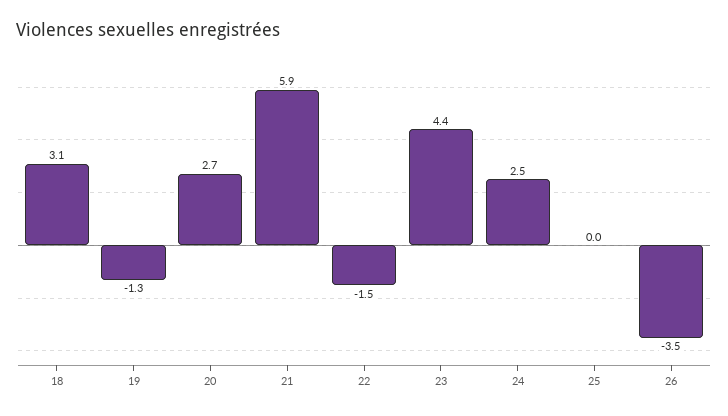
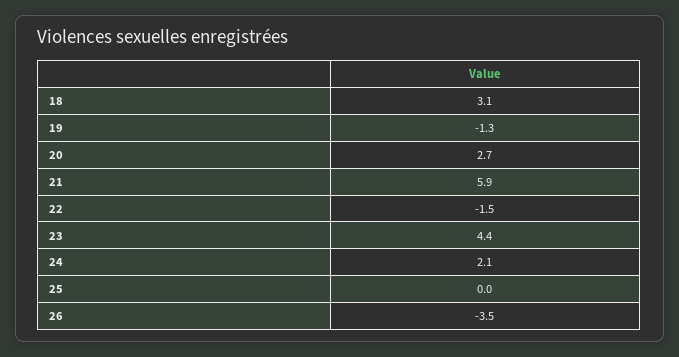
24: 2.5 -> 2.1

